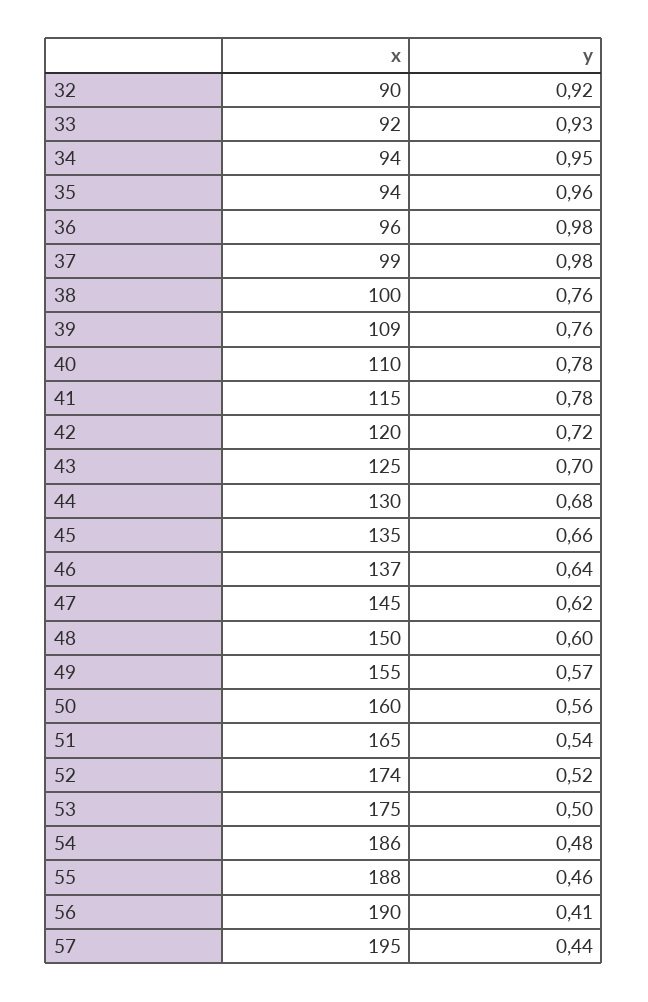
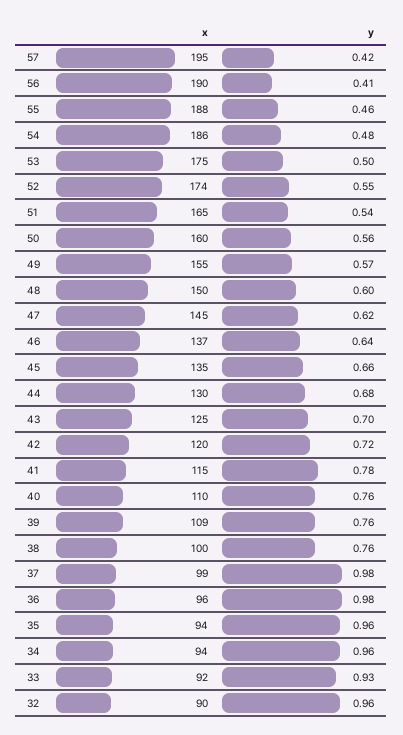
y, 32: 0.92 -> 0.96
y, 34: 0.95 -> 0.96
y, 40: 0.78 -> 0.76
y, 52: 0.52 -> 0.55
y, 57: 0.44 -> 0.42

